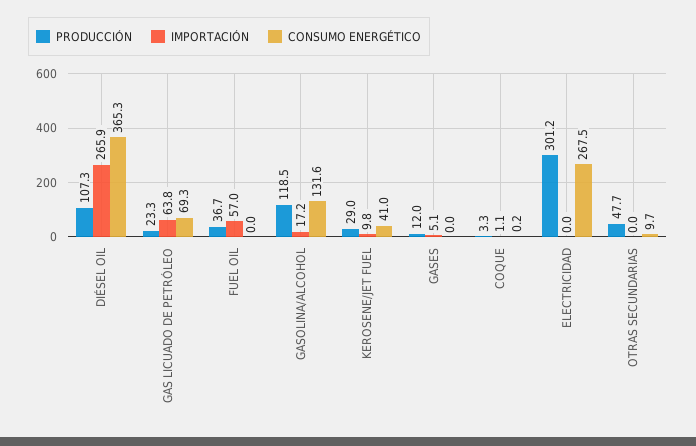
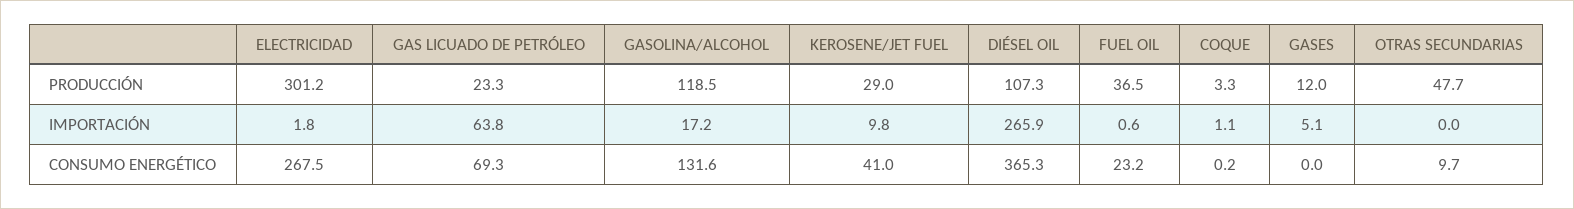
PRODUCCIÓN, FUEL OIL: 36.7 -> 36.5
IMPORTACIÓN, FUEL OIL: 57 -> 0.6
CONSUMO ENERGÉTICO, FUEL OIL: 0 -> 23.2
IMPORTACIÓN, ELECTRICIDAD: 0 -> 1.8

